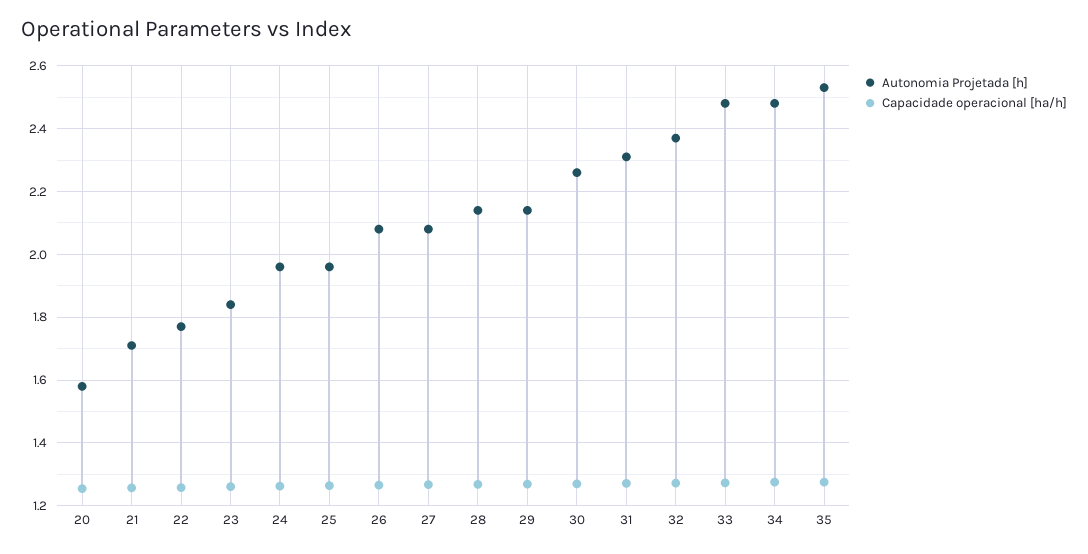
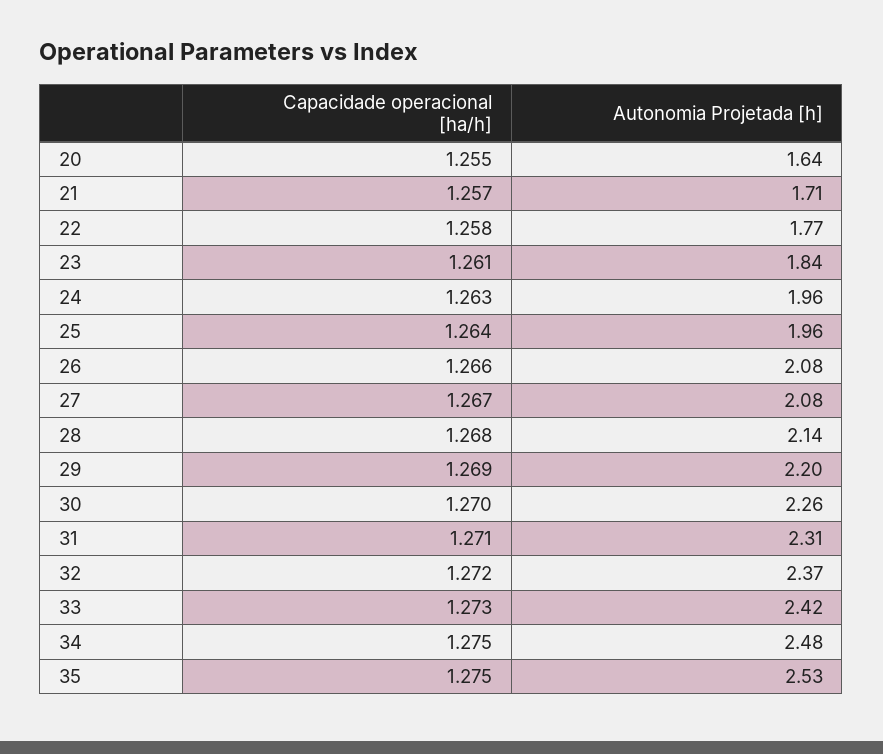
Autonomia Projetada [h], 20: 1.58 -> 1.64
Autonomia Projetada [h], 29: 2.14 -> 2.2
Autonomia Projetada [h], 33: 2.48 -> 2.42

